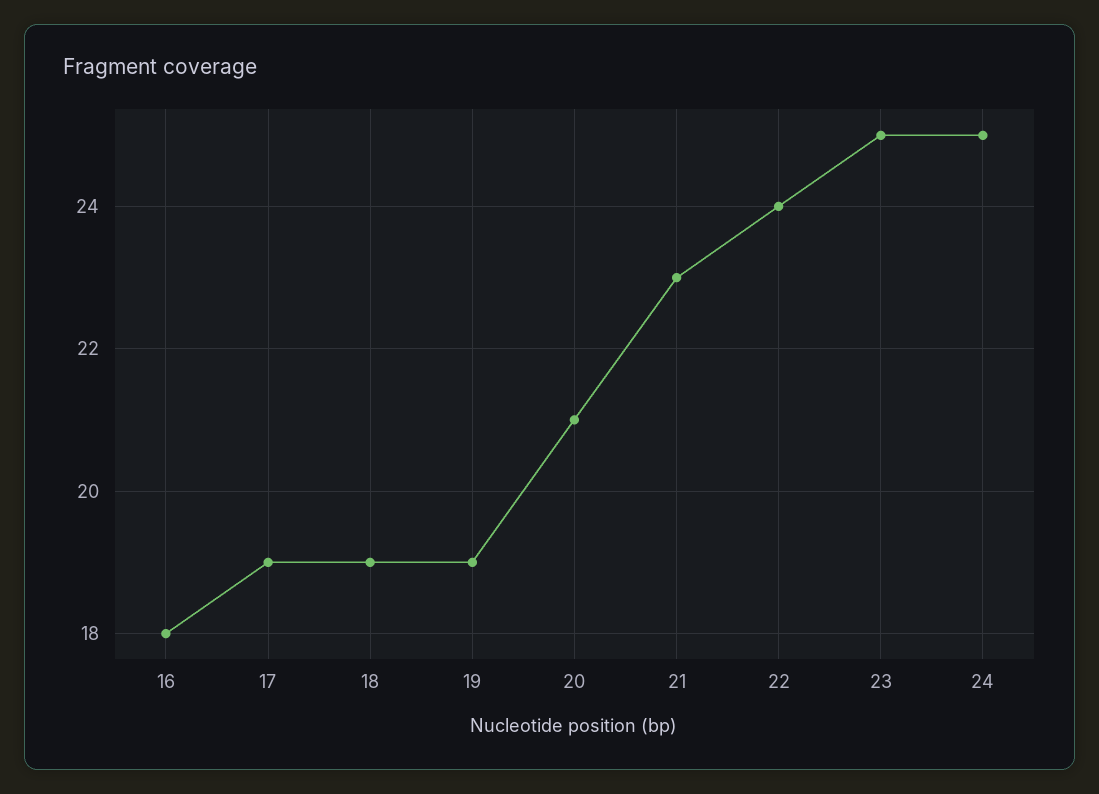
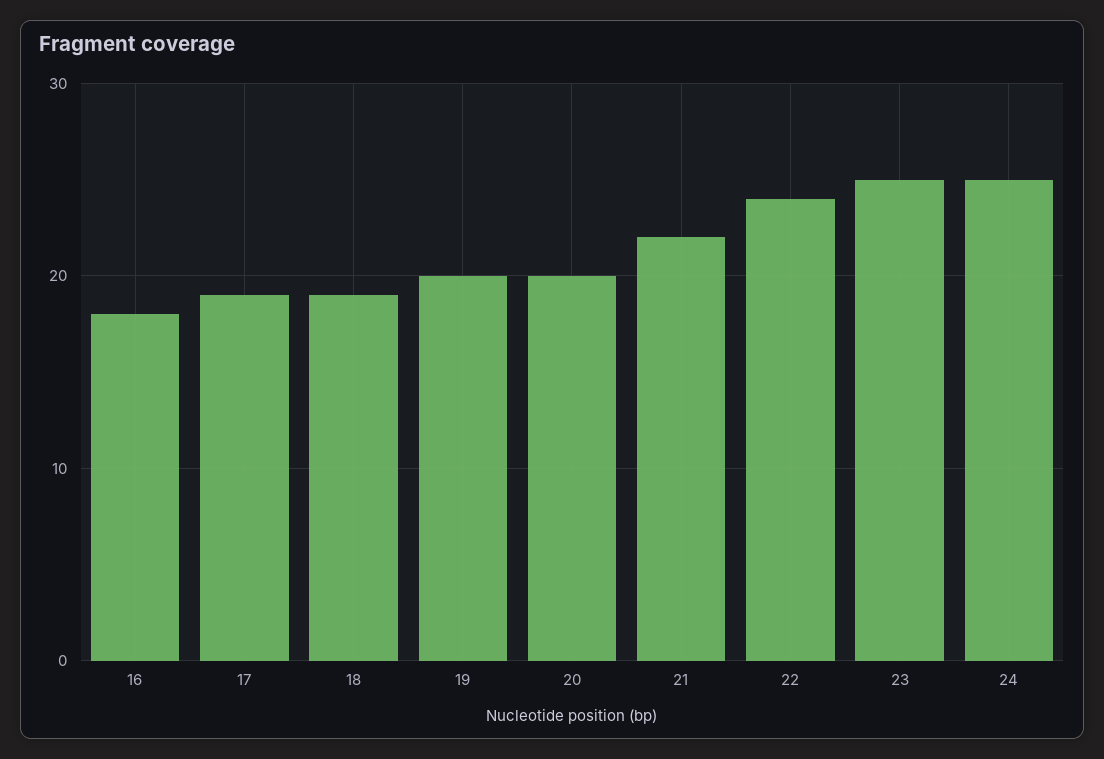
19: 19 -> 20
20: 21 -> 20
21: 23 -> 22

